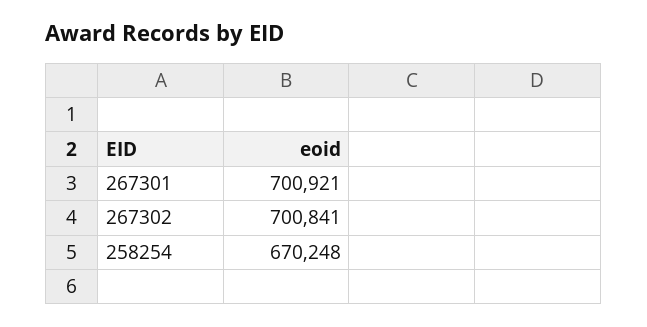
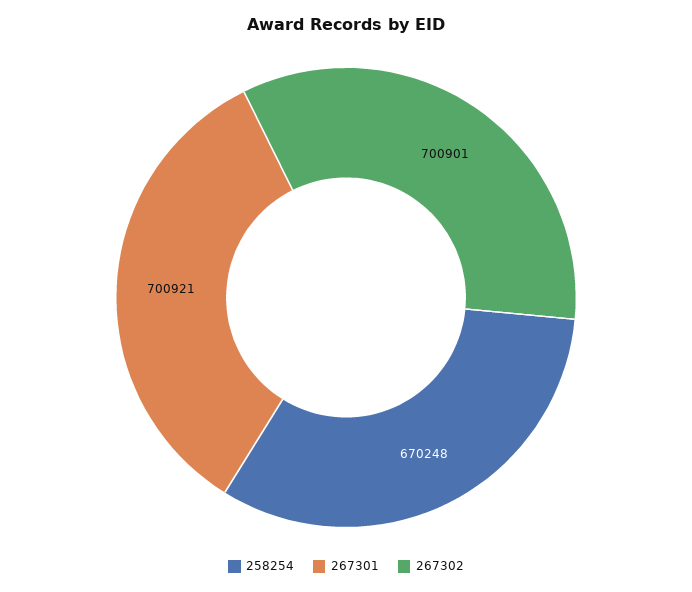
267302: 700841 -> 700901

